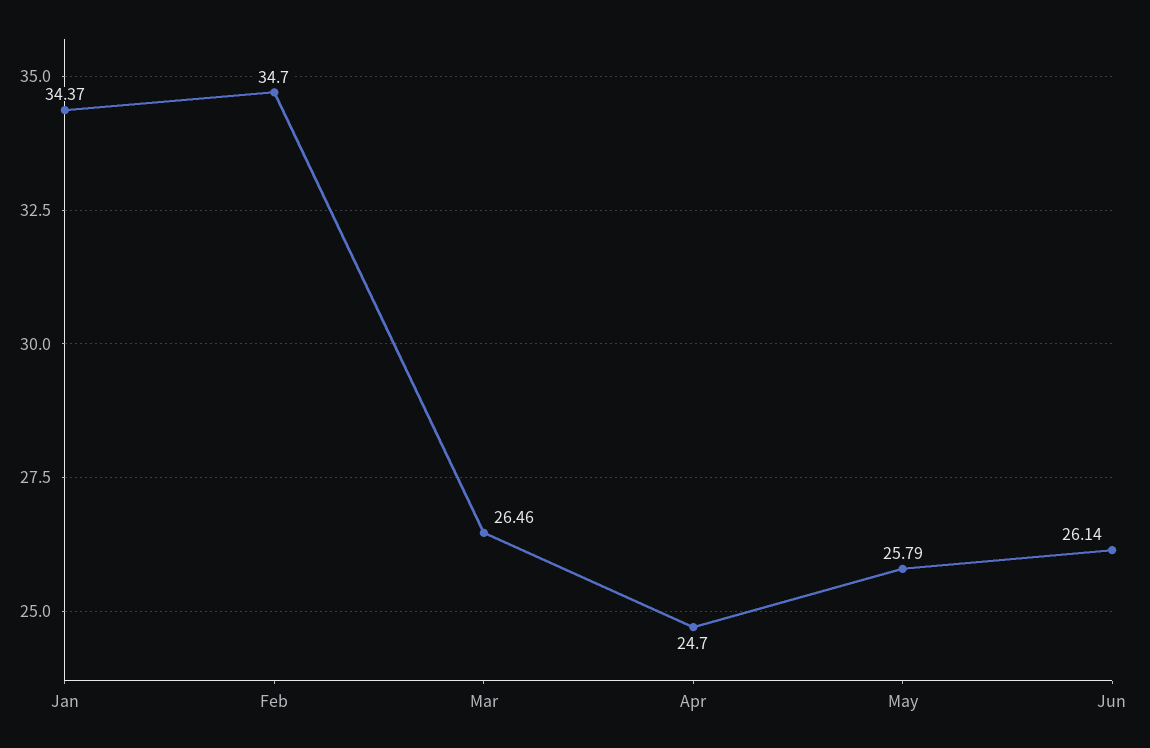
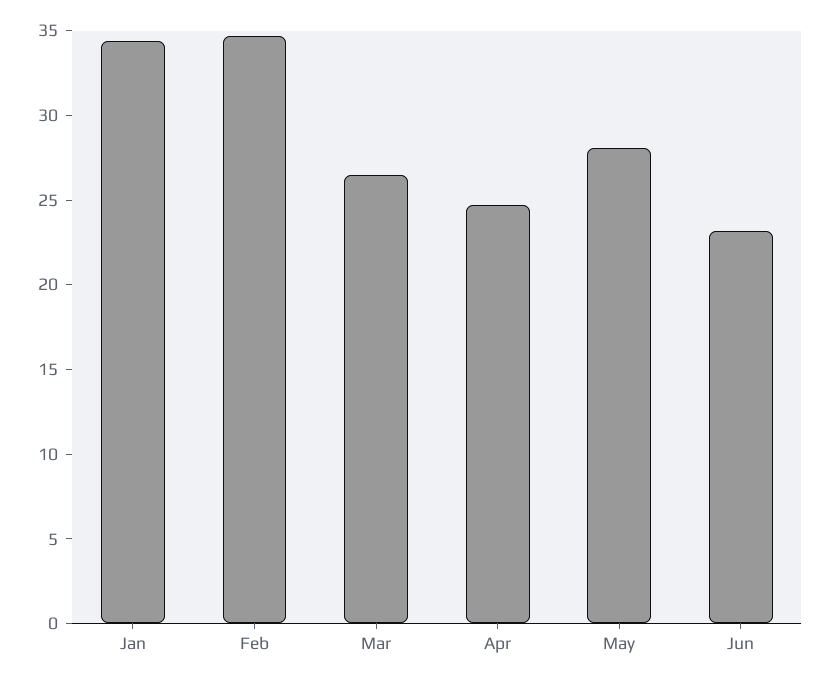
May: 25.79 -> 28
Jun: 26.14 -> 23

